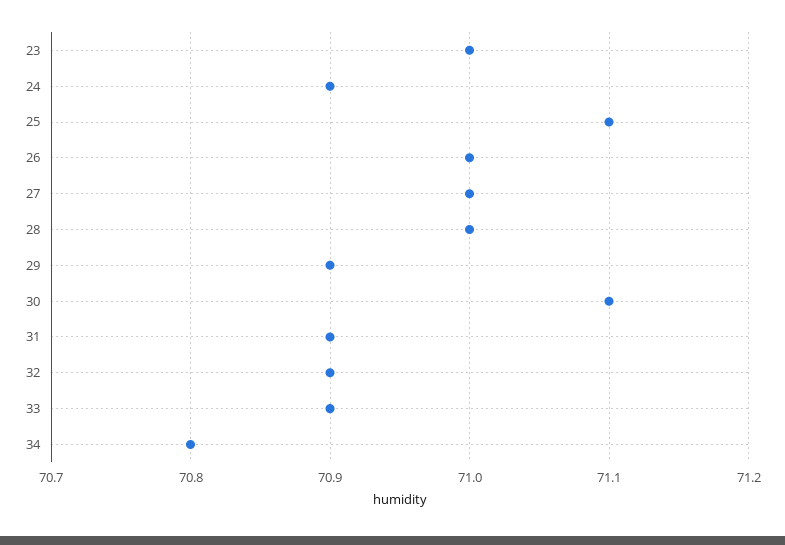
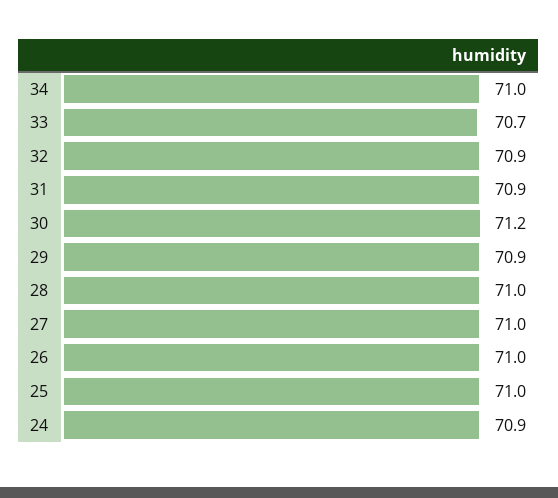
23: 71 -> none
25: 71.1 -> 71
30: 71.1 -> 71.2
33: 70.9 -> 70.7
34: 70.8 -> 71

